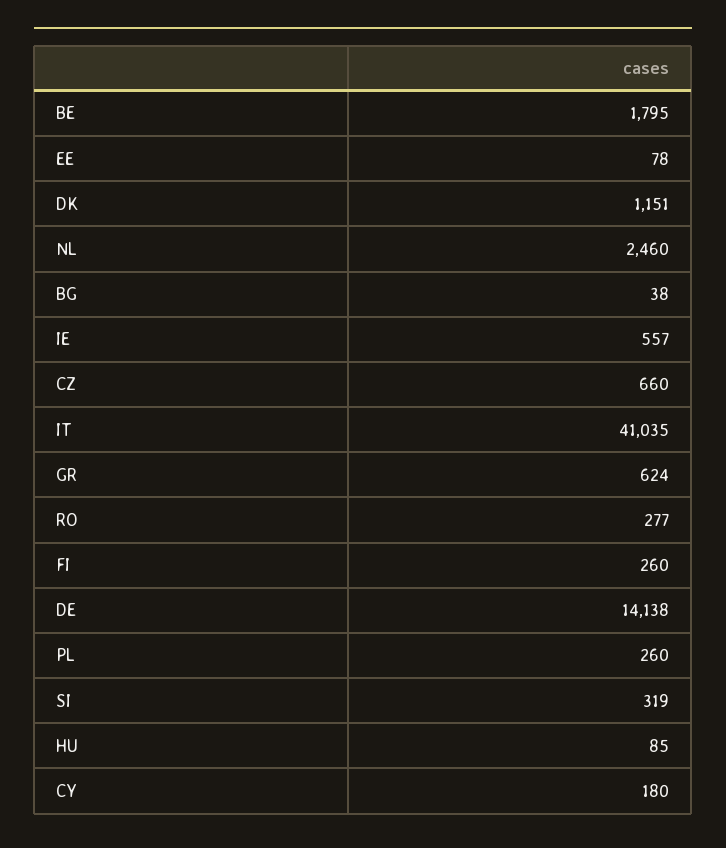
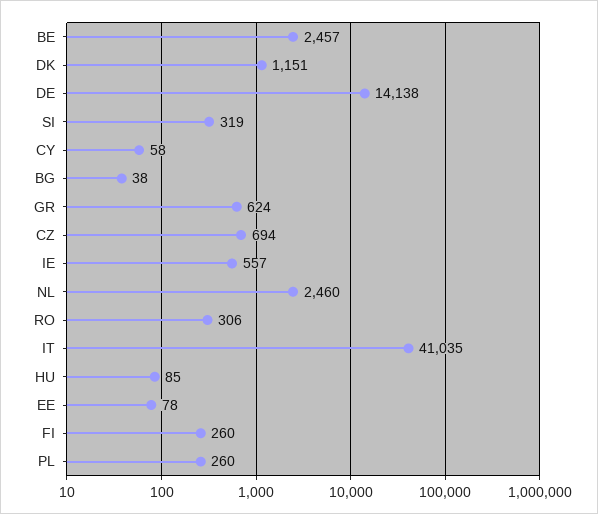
BE: 1795 -> 2457
CZ: 660 -> 694
RO: 277 -> 306
CY: 180 -> 58

